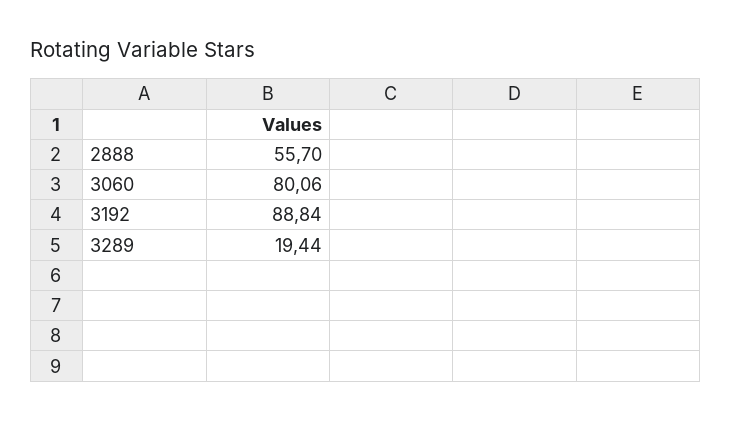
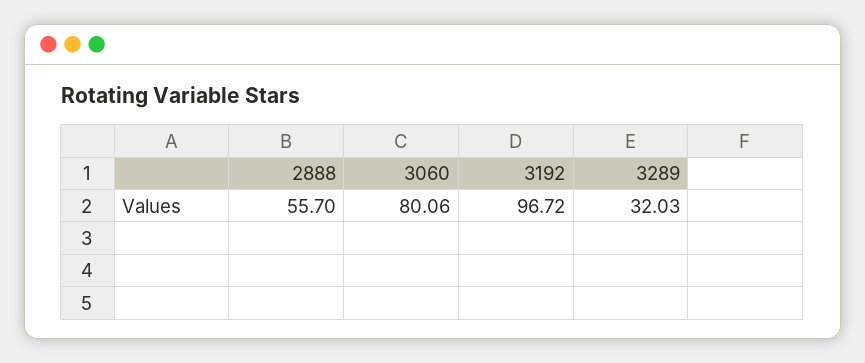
3192: 88.84 -> 96.72
3289: 19.44 -> 32.03

